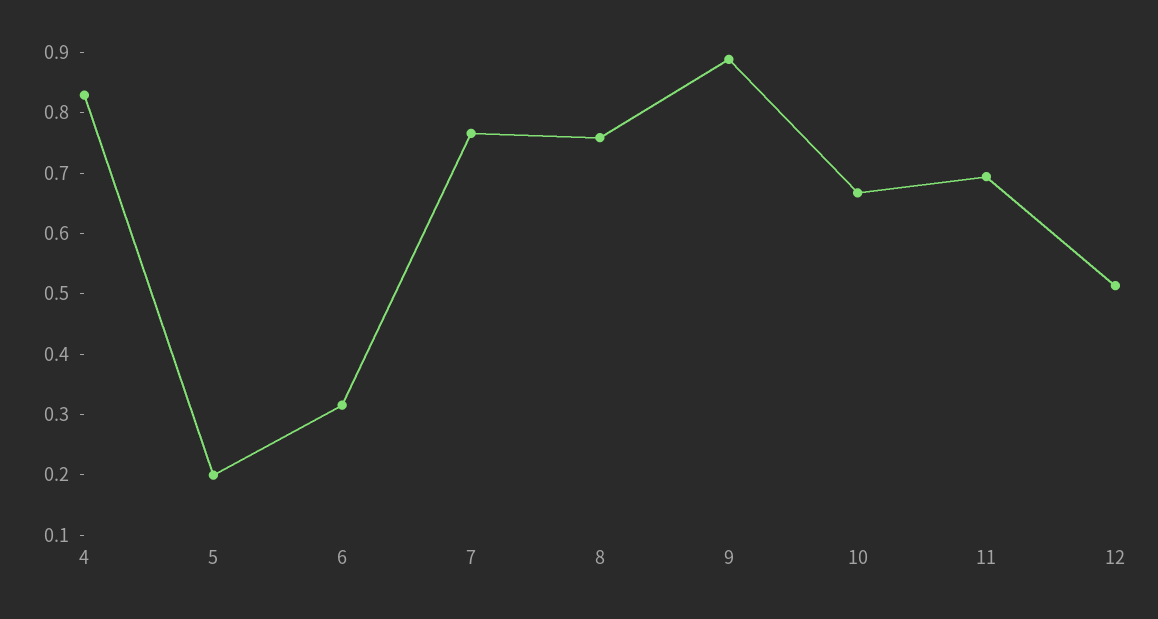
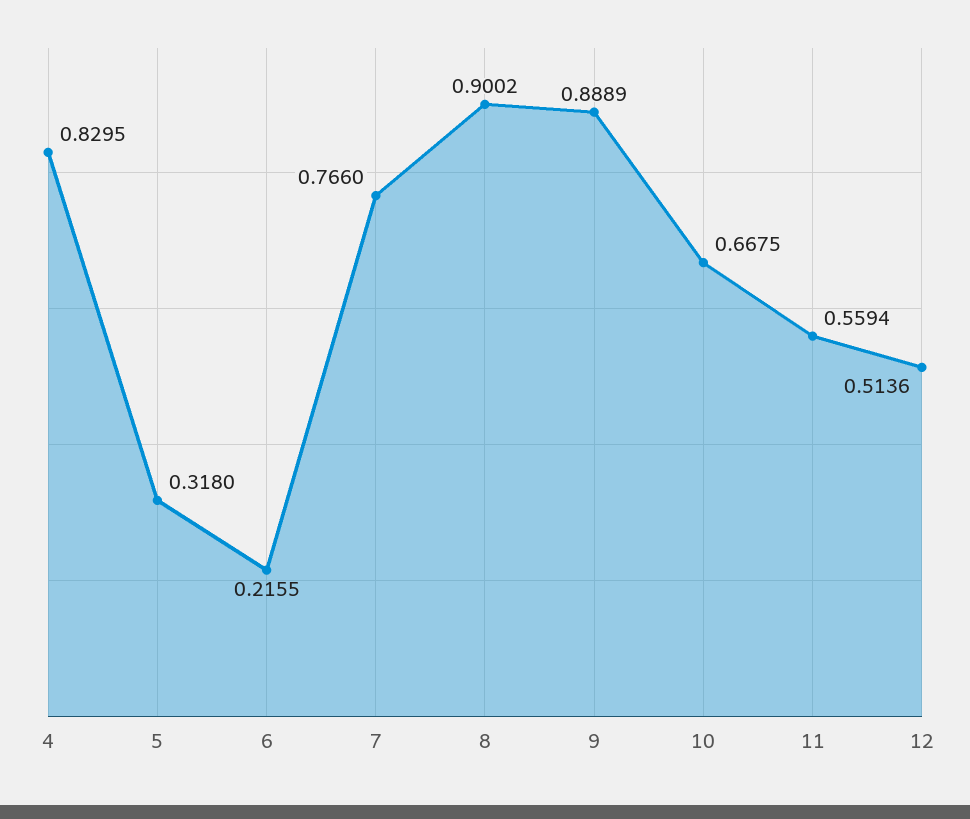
5: 0.2 -> 0.318
6: 0.32 -> 0.2155
8: 0.76 -> 0.9002
11: 0.7 -> 0.5594

